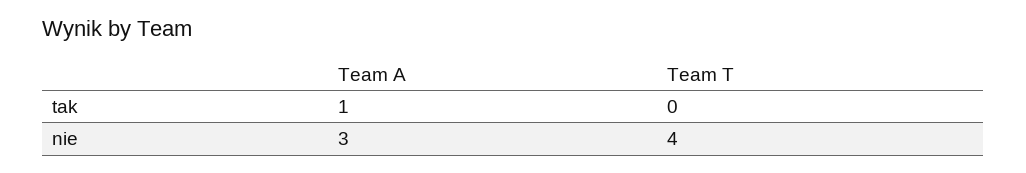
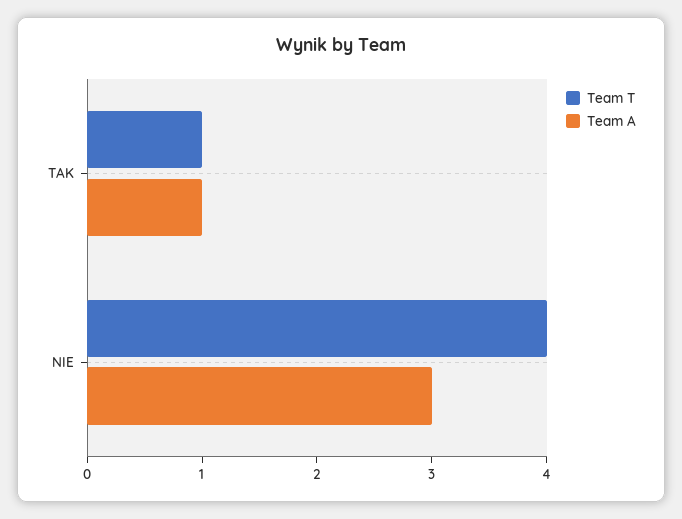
Team T, tak: 0 -> 1

